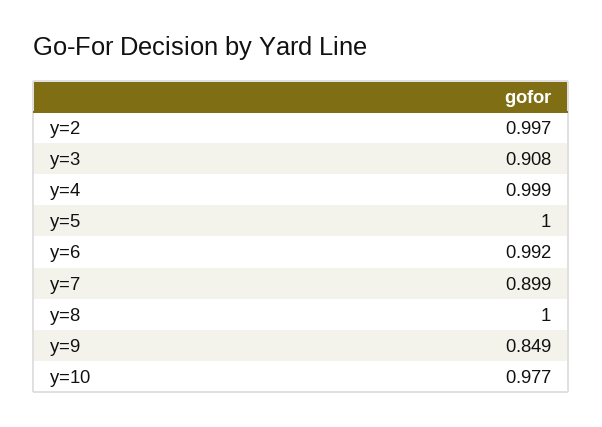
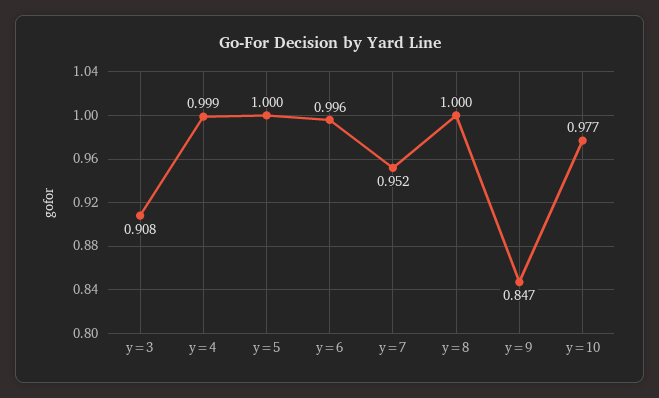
y=2: 0.997 -> none
y=6: 0.992 -> 0.996
y=7: 0.899 -> 0.952
y=9: 0.849 -> 0.847

